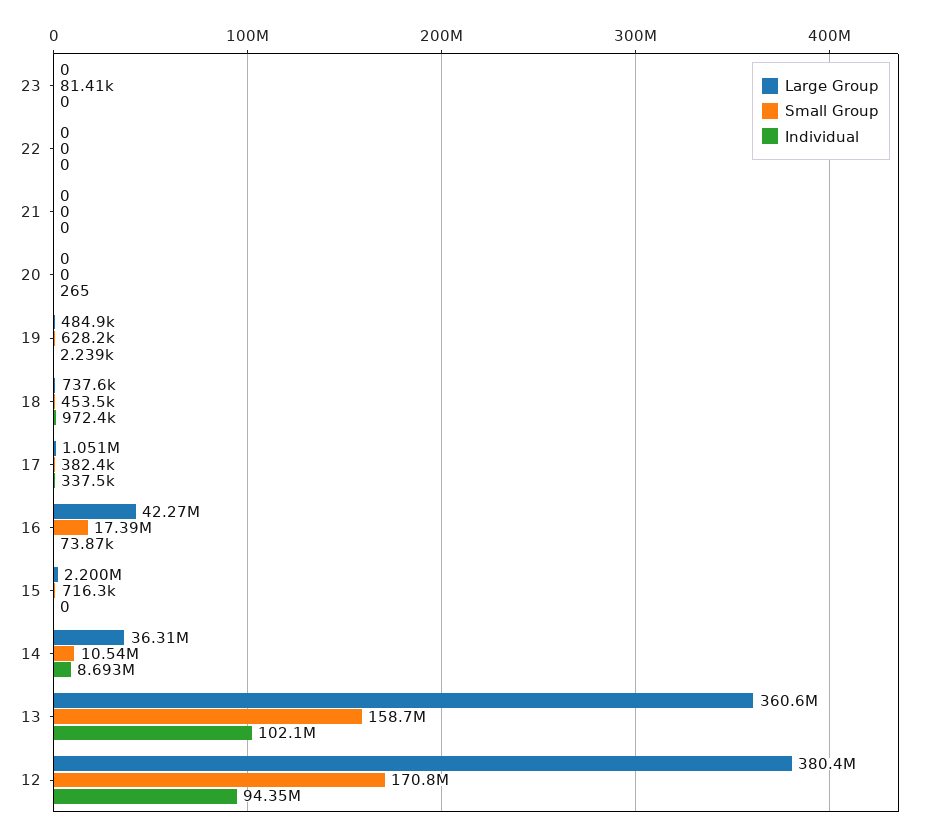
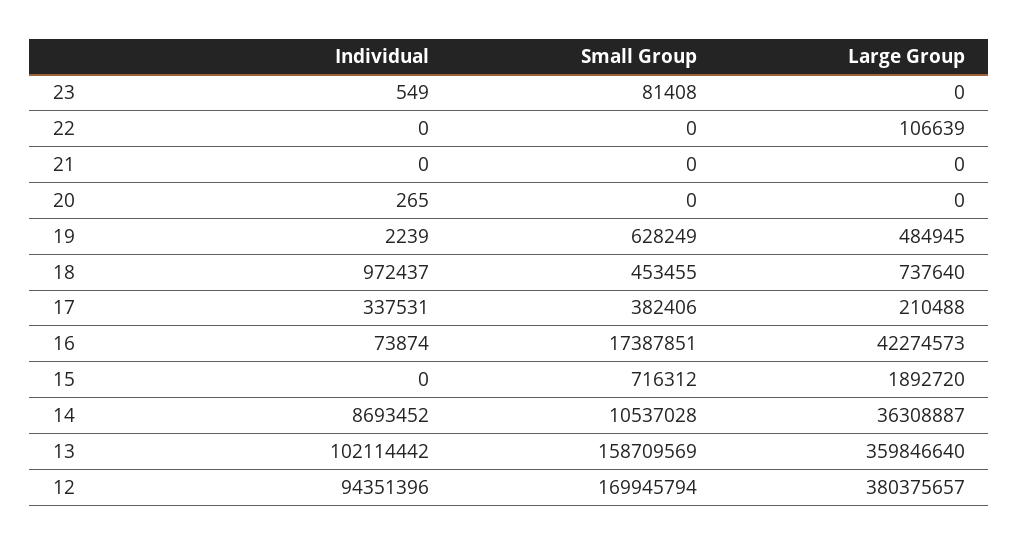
Individual, 23: 0 -> 549
Large Group, 22: 0 -> 106639
Large Group, 17: 1051000 -> 210488
Large Group, 15: 2200000 -> 1892720
Large Group, 13: 360600000 -> 359846640
Small Group, 12: 170800000 -> 169945794

